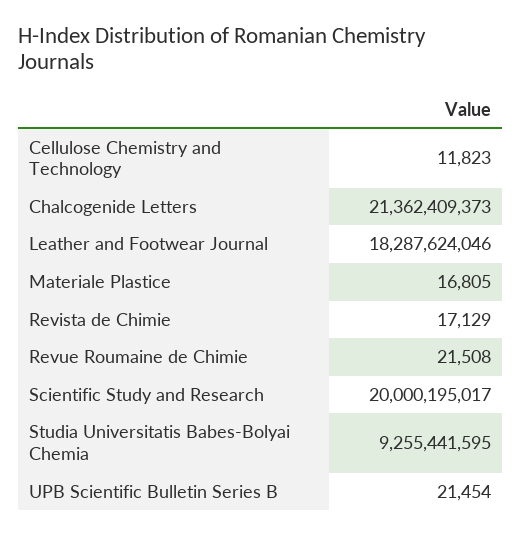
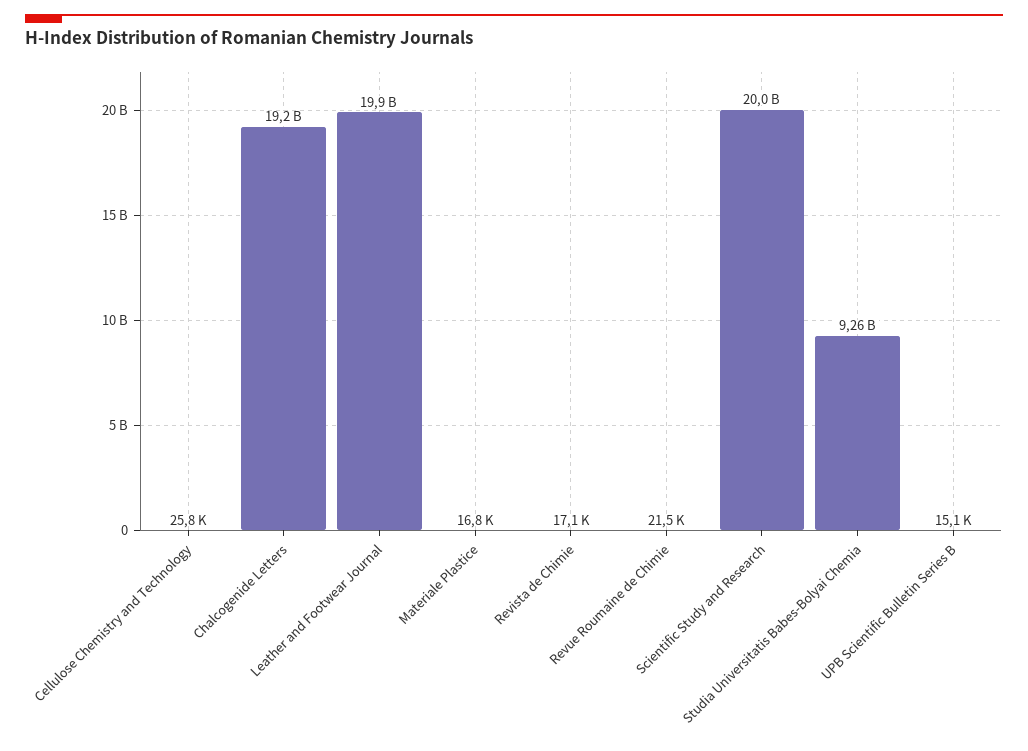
Cellulose Chemistry and Technology: 11823 -> 25800
Chalcogenide Letters: 21362409373 -> 19200000000
Leather and Footwear Journal: 18287624046 -> 19900000000
UPB Scientific Bulletin Series B: 21454 -> 15100

